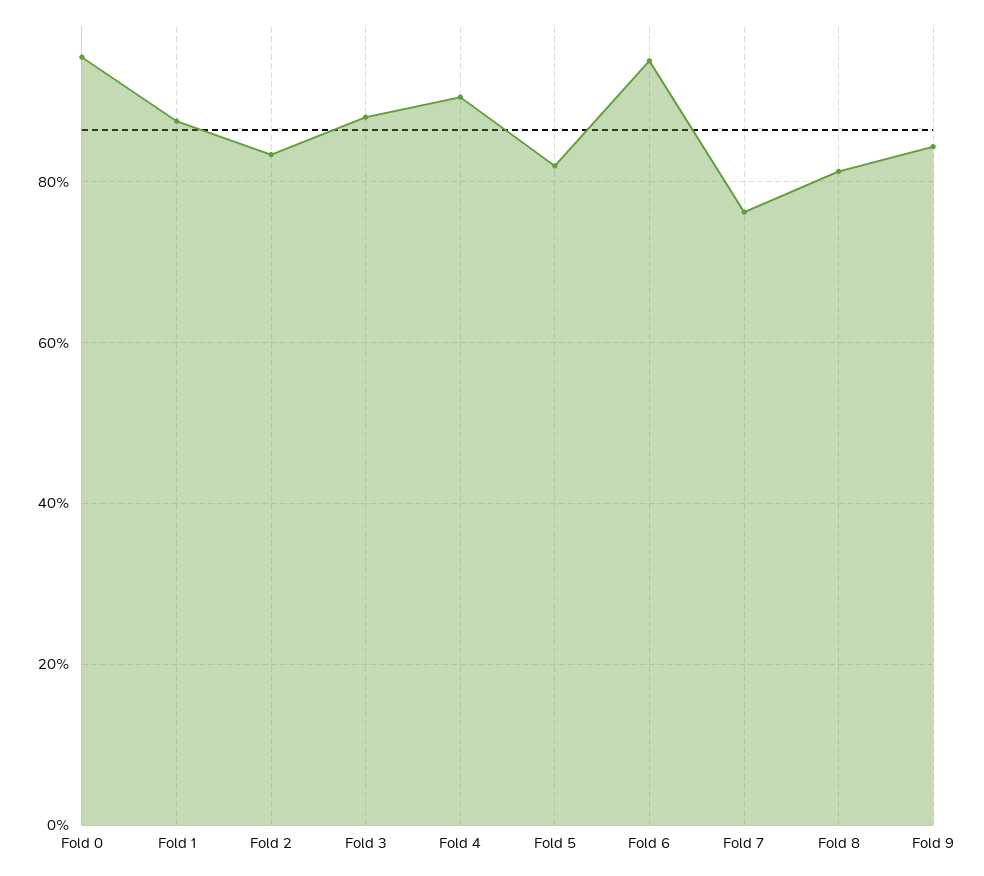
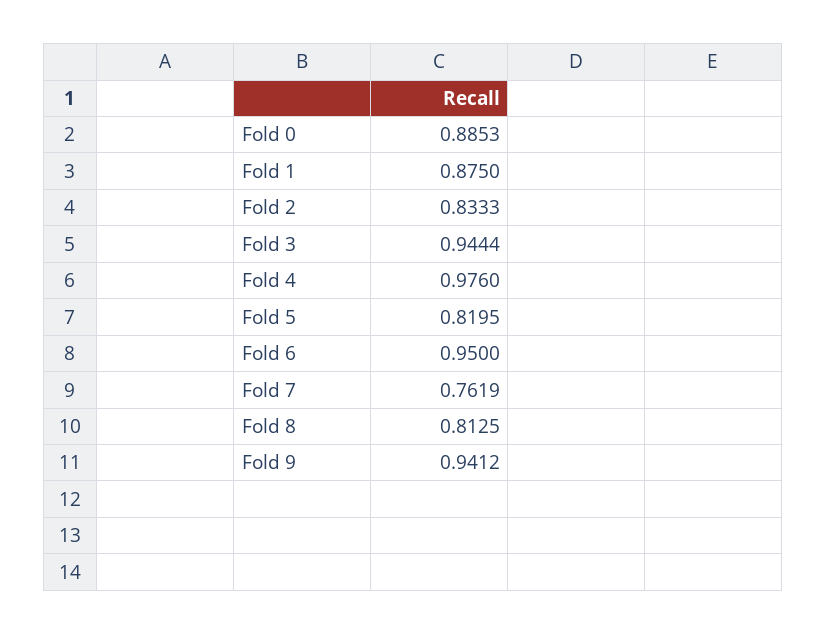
Fold 0: 0.96 -> 0.8853
Fold 3: 0.88 -> 0.9444
Fold 4: 0.9 -> 0.976
Fold 9: 0.84 -> 0.9412

